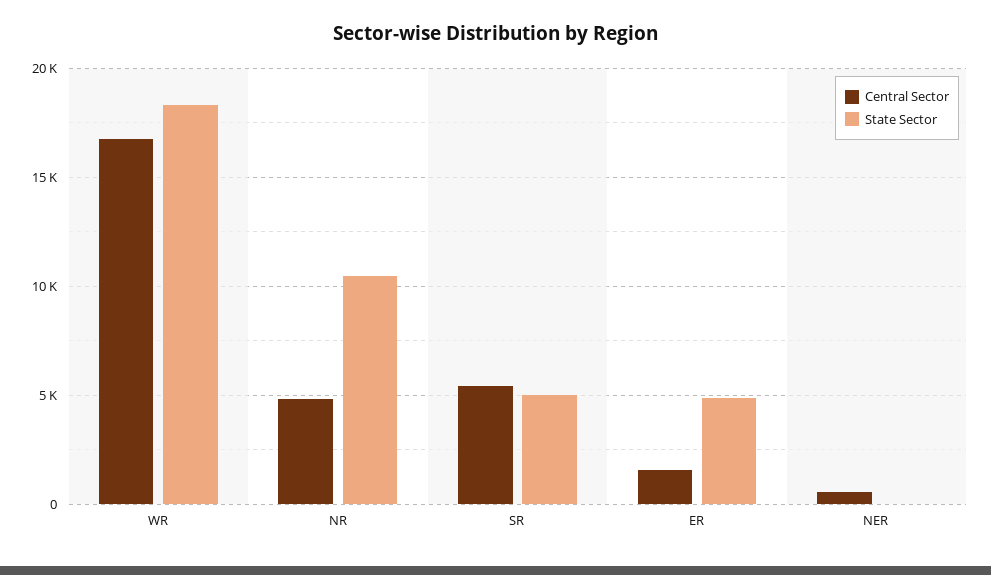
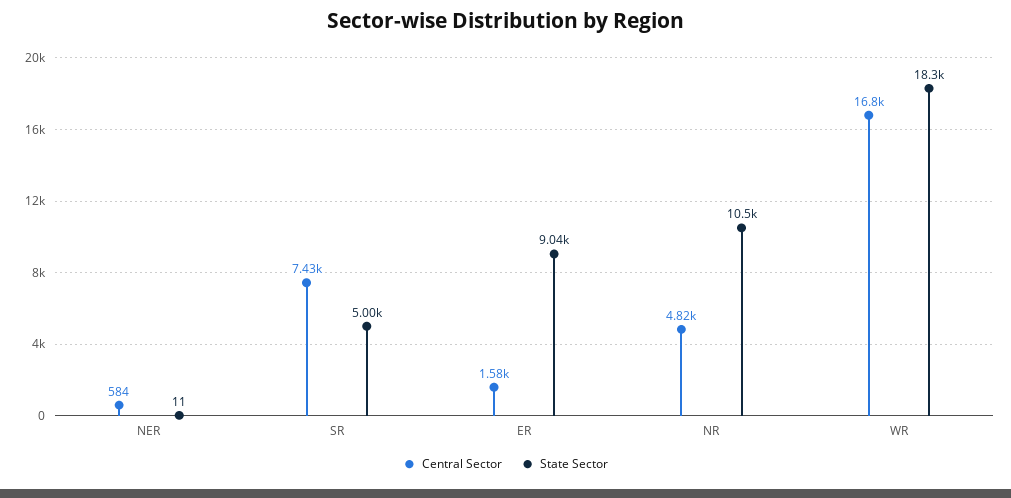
Central Sector, SR: 5500 -> 7430
State Sector, ER: 5000 -> 9040

